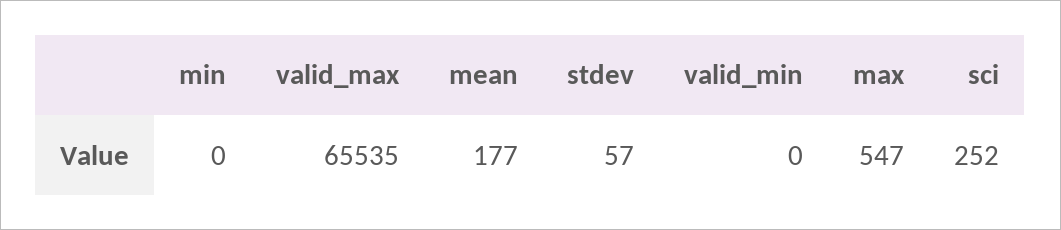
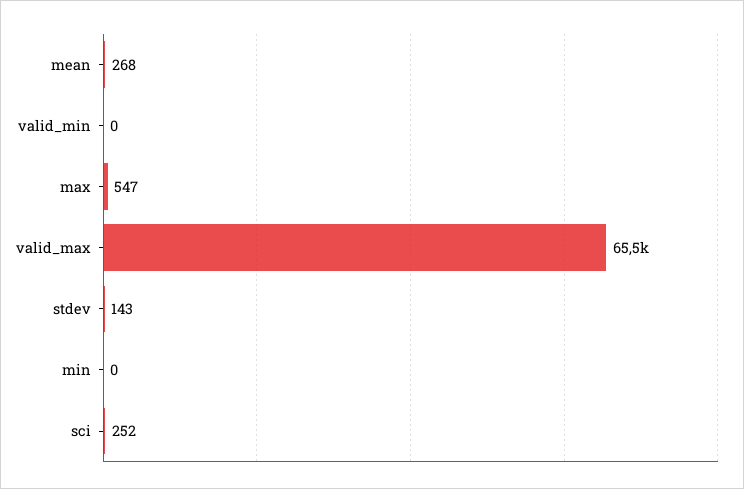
mean: 177 -> 268
stdev: 57 -> 143

